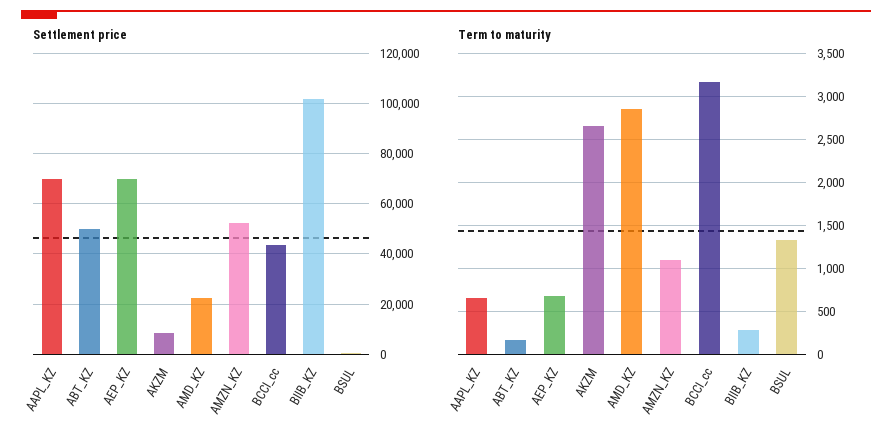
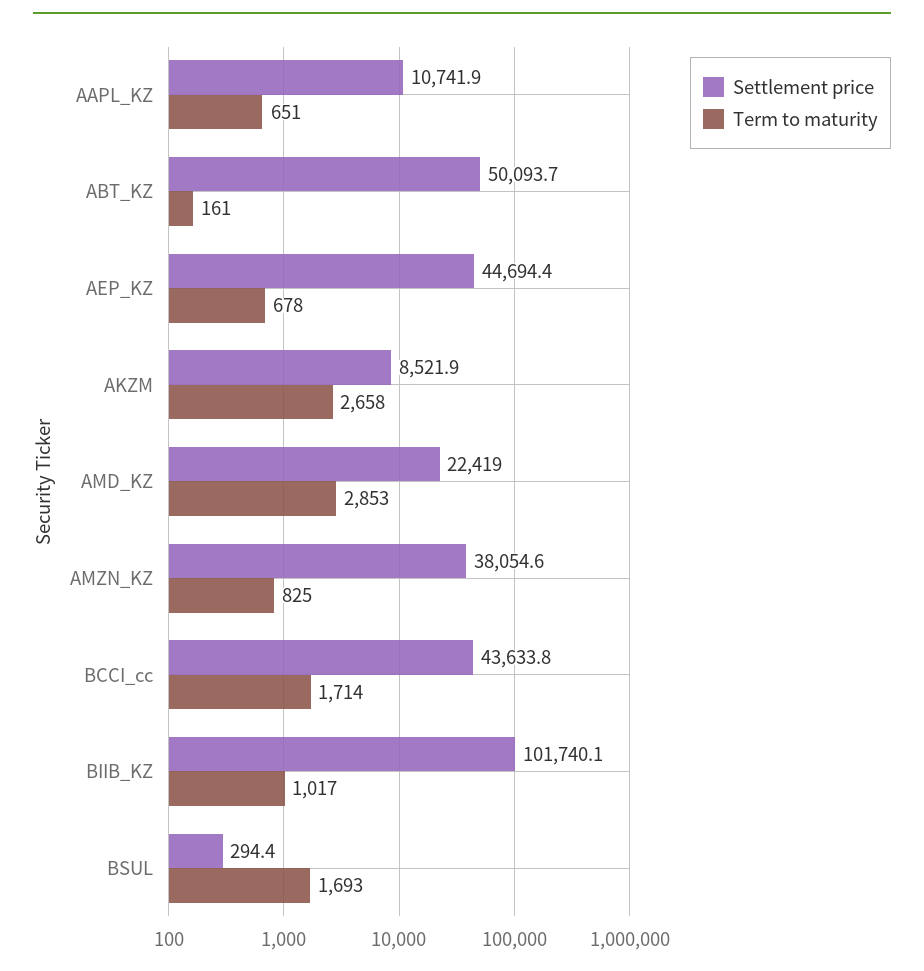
Settlement price, AAPL_KZ: 70000 -> 10741.9
Settlement price, AEP_KZ: 70000 -> 44694.4
Settlement price, AMZN_KZ: 52500 -> 38054.6
Term to maturity, AMZN_KZ: 1100 -> 825
Term to maturity, BCCI_cc: 3200 -> 1714
Term to maturity, BIIB_KZ: 300 -> 1017
Term to maturity, BSUL: 1300 -> 1693

